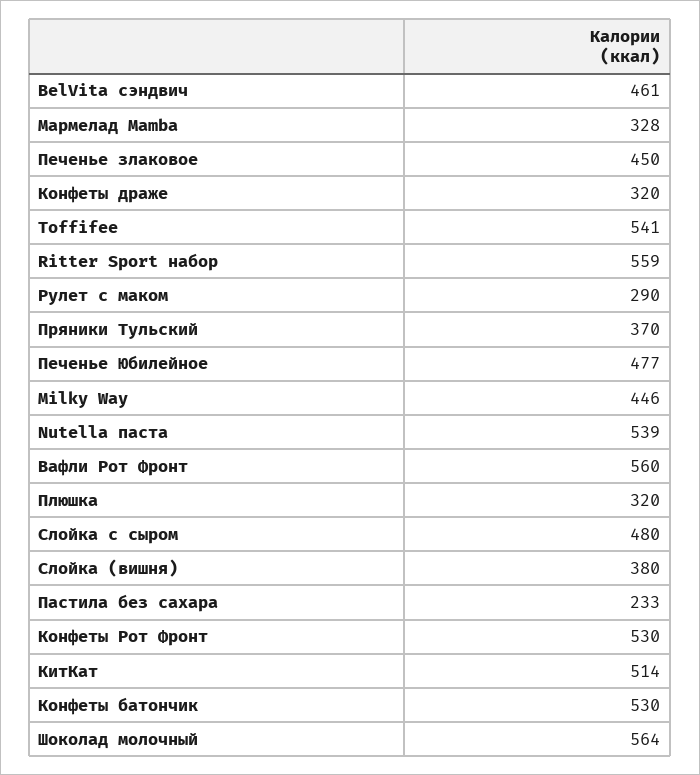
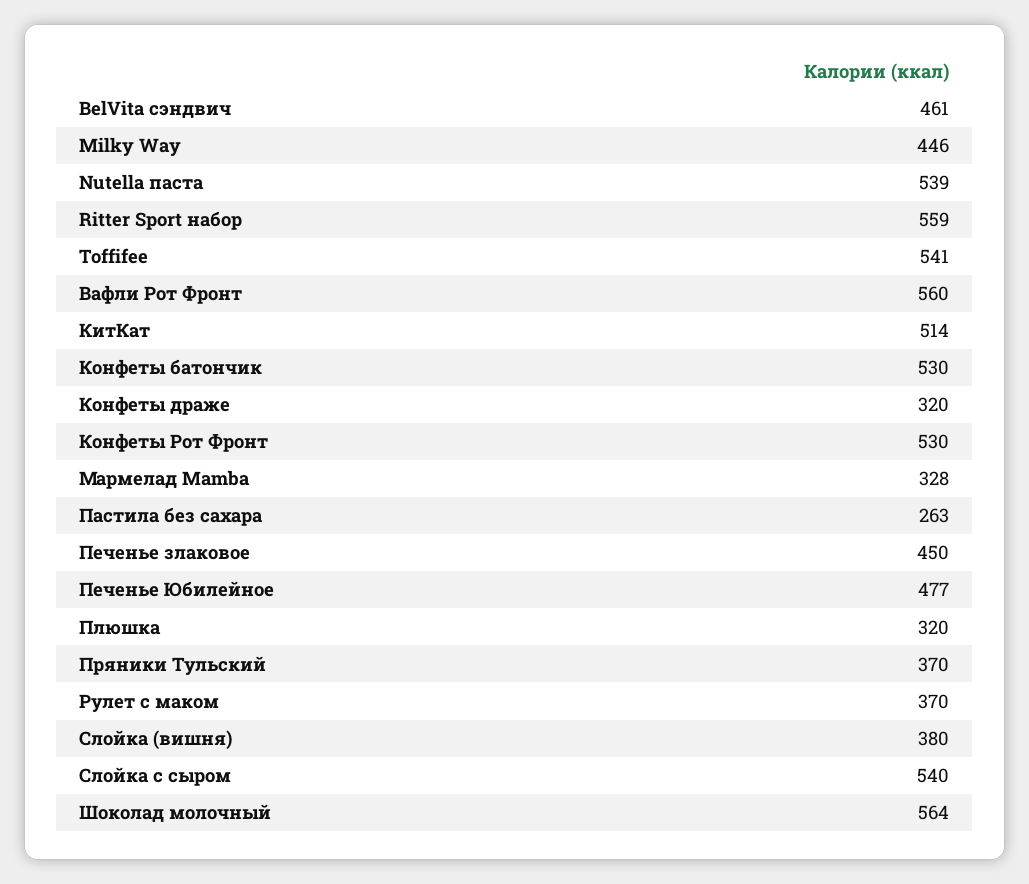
Рулет с маком: 290 -> 370
Слойка с сыром: 480 -> 540
Пастила без сахара: 233 -> 263

